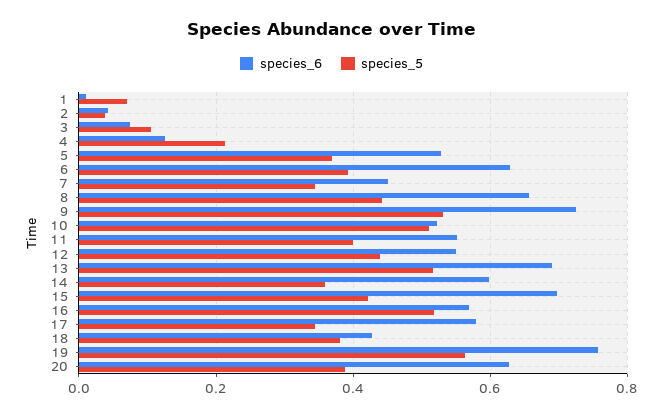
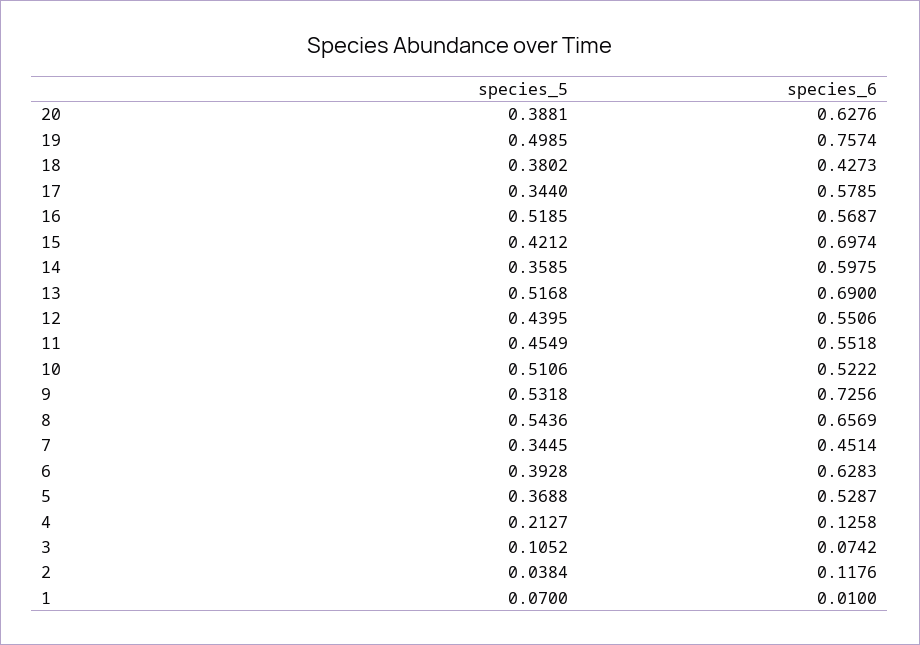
species_6, 2: 0.04 -> 0.1176
species_5, 8: 0.44 -> 0.5436
species_5, 11: 0.4 -> 0.4549
species_5, 19: 0.56 -> 0.4985

